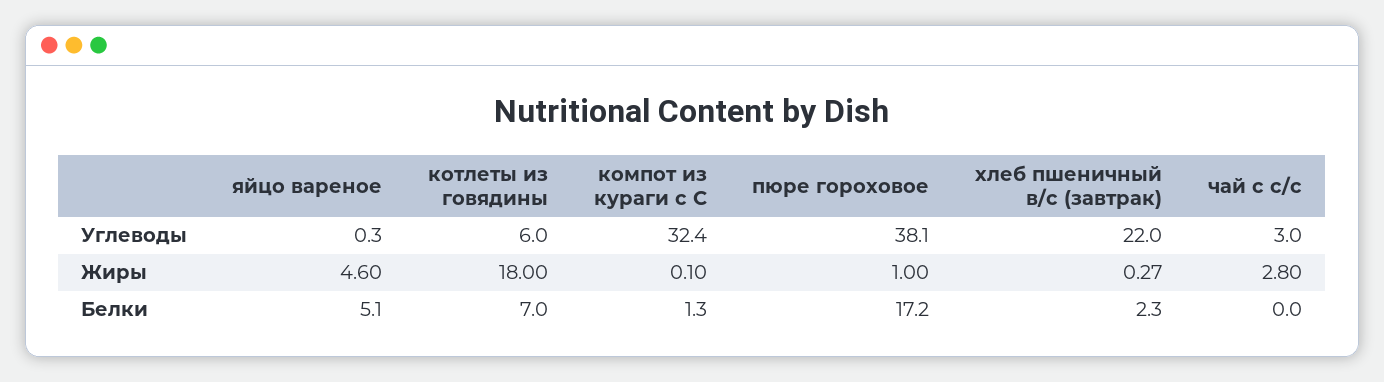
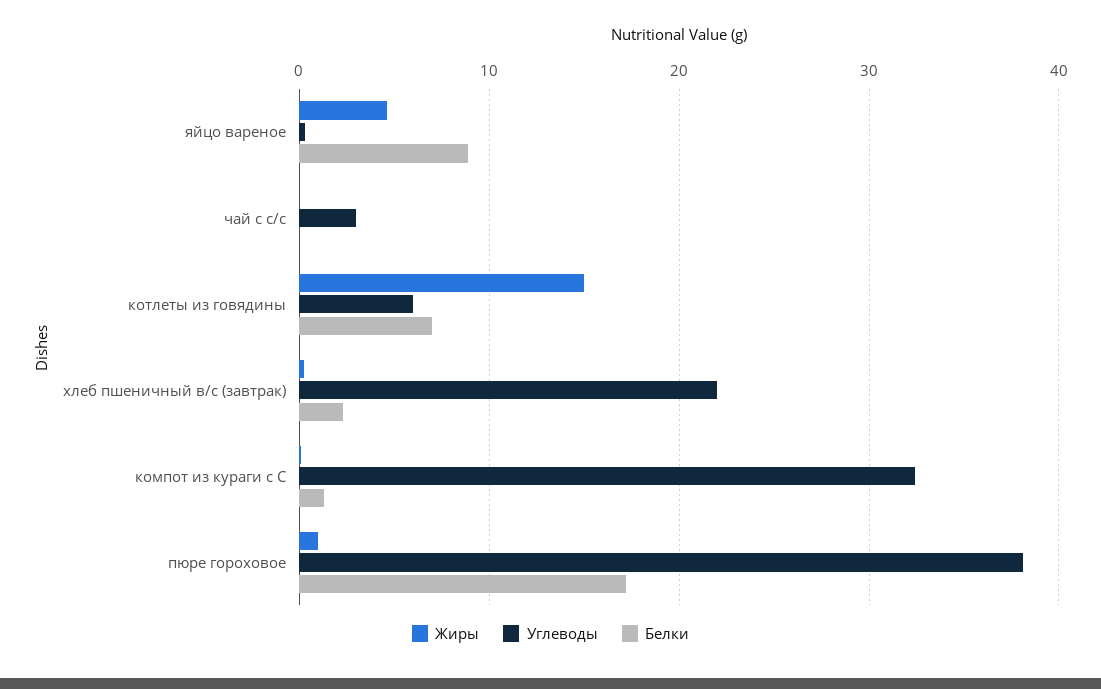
Жиры, котлеты из говядины: 18 -> 15
Жиры, чай с с/с: 2.8 -> 0
Белки, яйцо вареное: 5.1 -> 9

